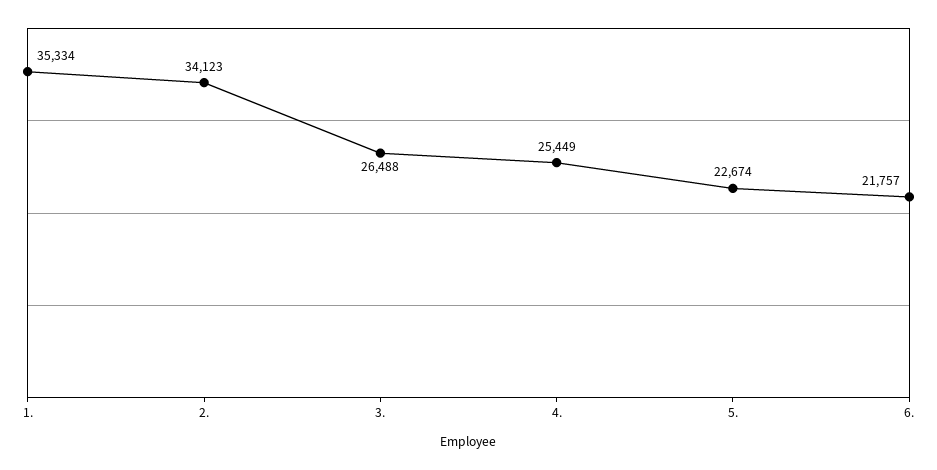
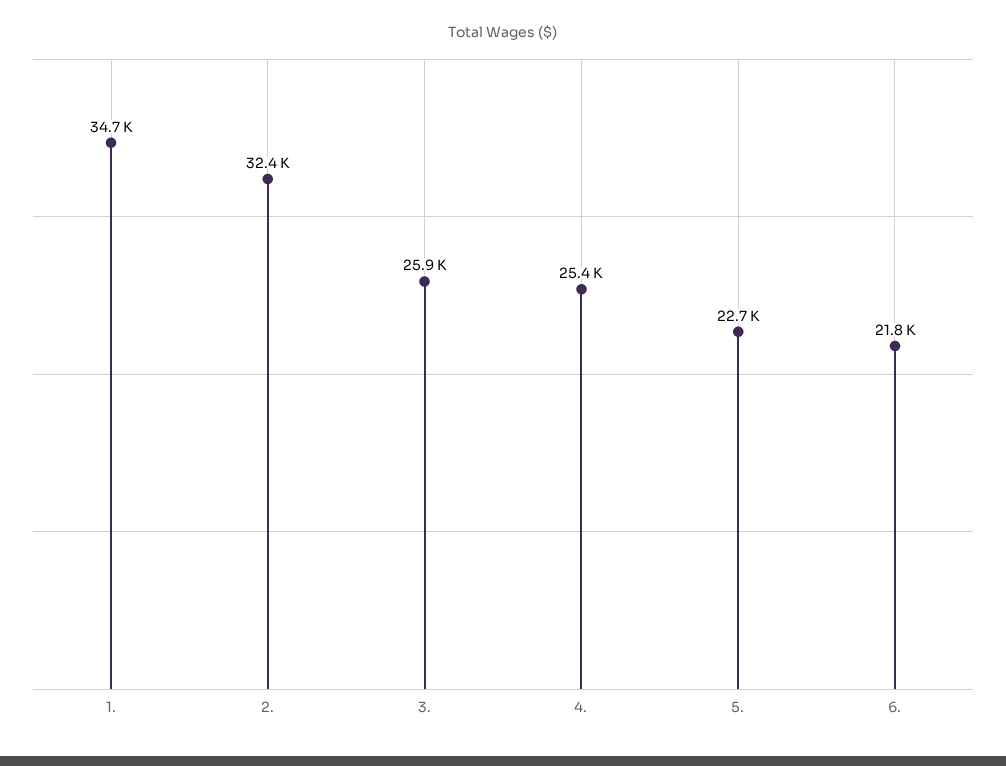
1.: 35334 -> 34700
2.: 34123 -> 32400
3.: 26488 -> 25900

